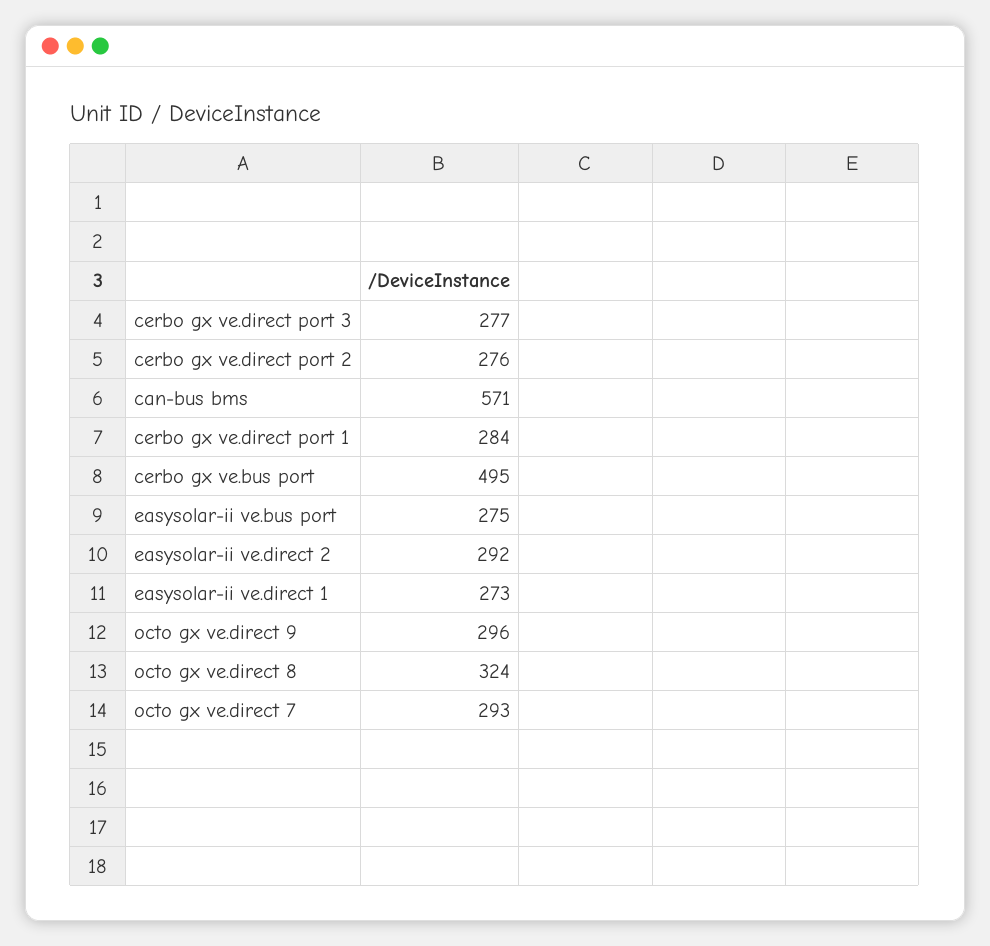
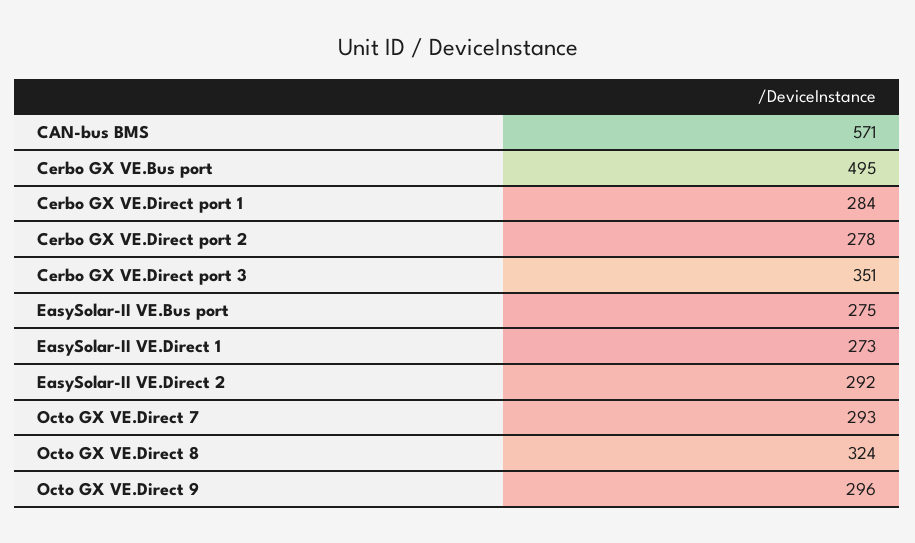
cerbo gx ve.direct port 3: 277 -> 351
cerbo gx ve.direct port 2: 276 -> 278

